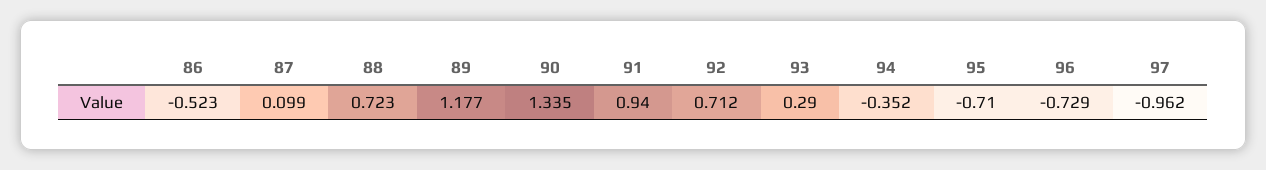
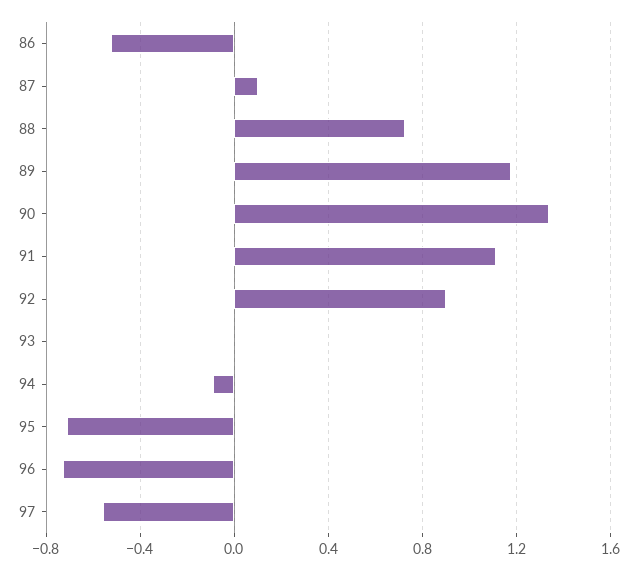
91: 0.94 -> 1.1
92: 0.712 -> 0.9
93: 0.29 -> 0
94: -0.352 -> -0.1
97: -0.962 -> -0.55

